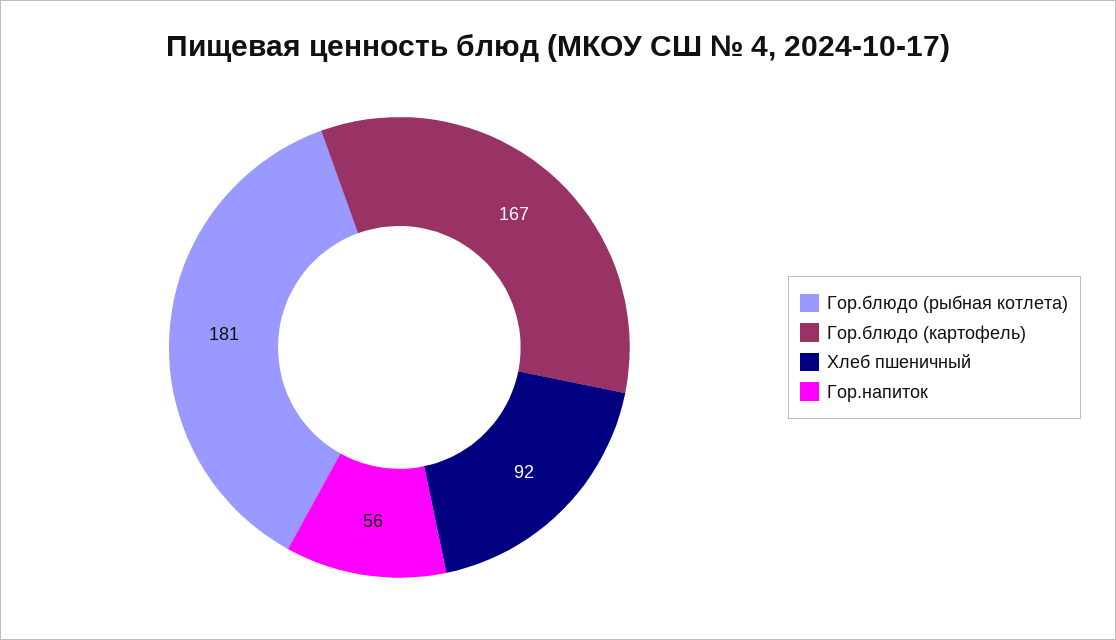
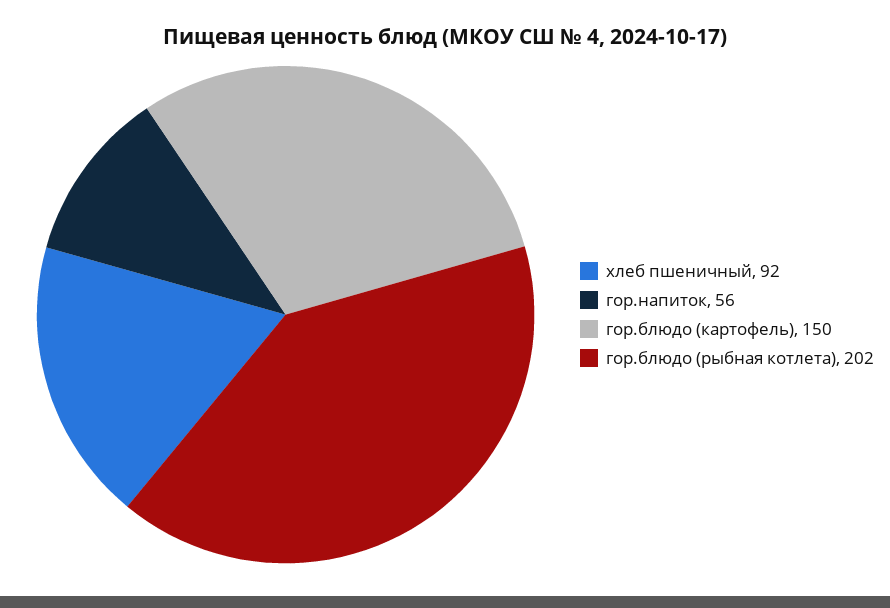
Гор.блюдо (рыбная котлета): 181 -> 202
Гор.блюдо (картофель): 167 -> 150

